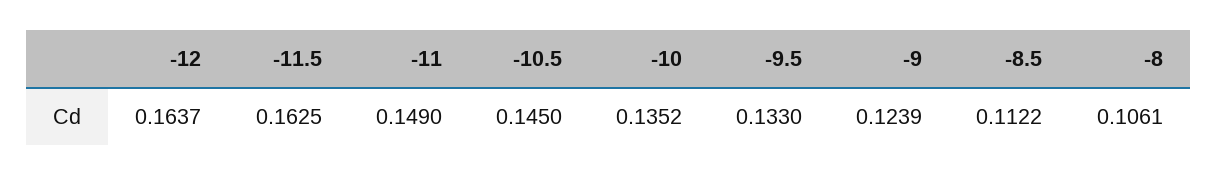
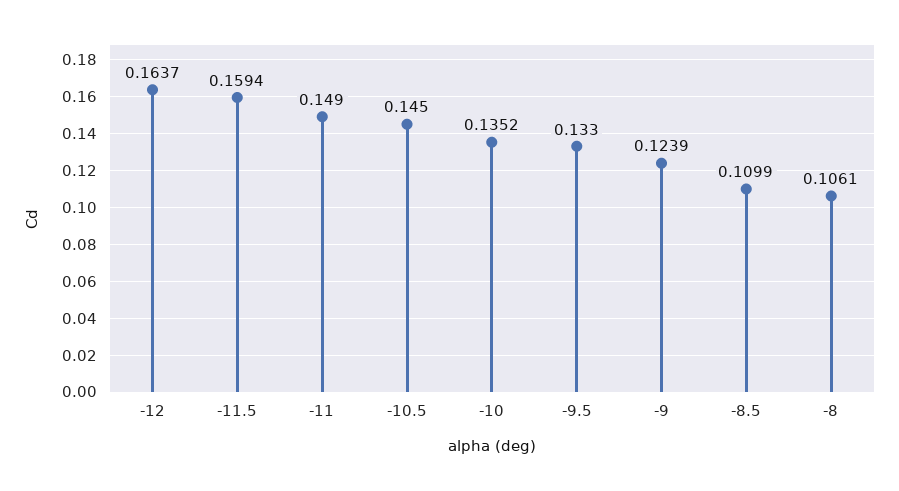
-11.5: 0.1625 -> 0.1594
-8.5: 0.1122 -> 0.1099

